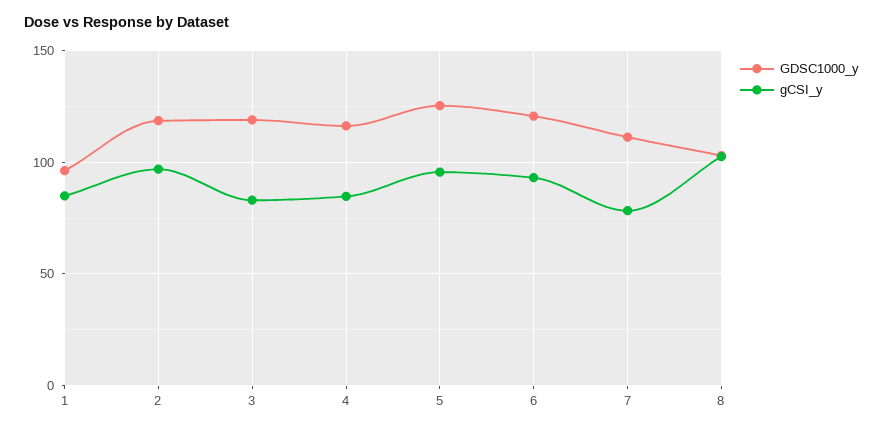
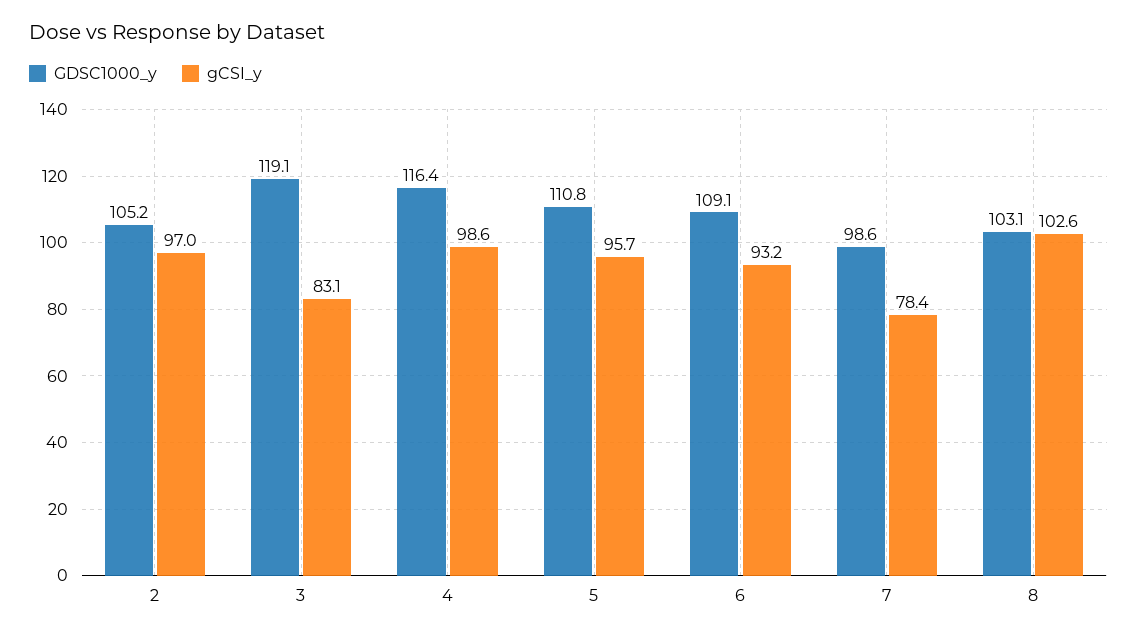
GDSC1000_y, 1: 95 -> none
gCSI_y, 1: 85 -> none
GDSC1000_y, 2: 120 -> 105.2
gCSI_y, 4: 85 -> 98.6
GDSC1000_y, 5: 125 -> 110.8
GDSC1000_y, 6: 120 -> 109.1
GDSC1000_y, 7: 110 -> 98.6

